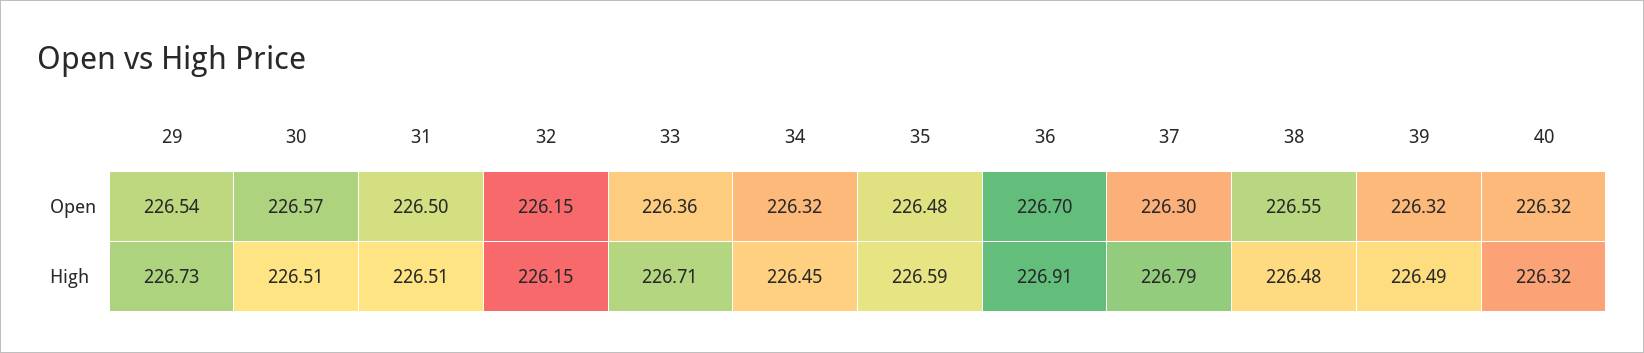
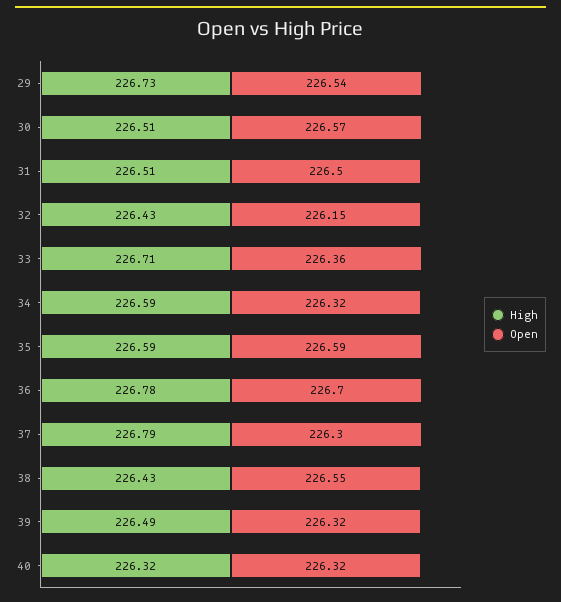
Open, 35: 226.48 -> 226.59
High, 32: 226.15 -> 226.43
High, 34: 226.45 -> 226.59
High, 36: 226.91 -> 226.78
High, 38: 226.48 -> 226.43

